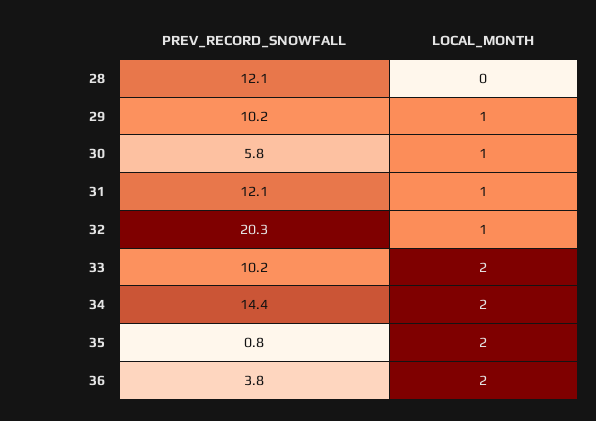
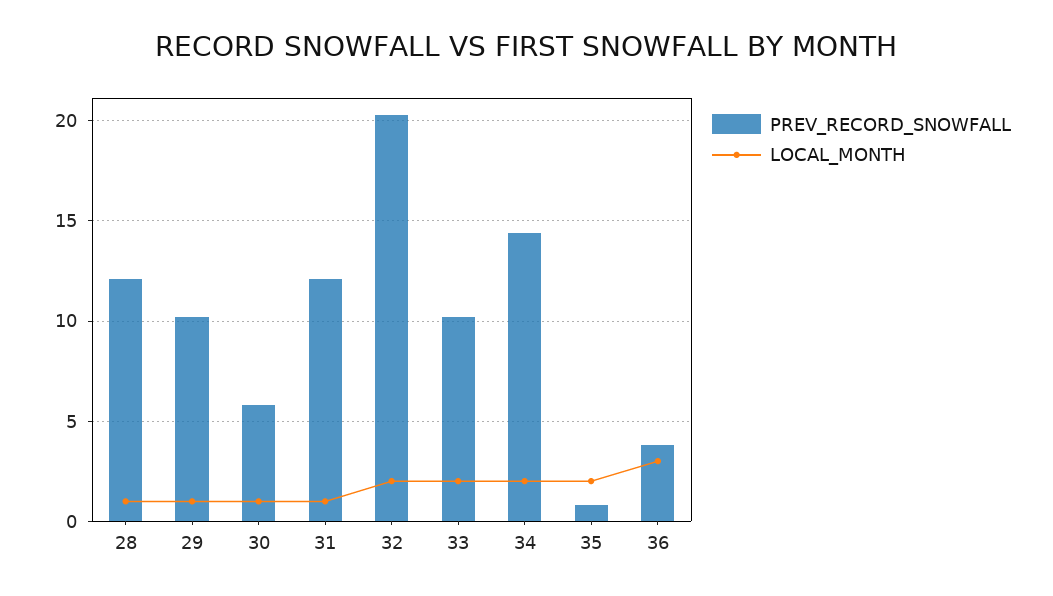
LOCAL_MONTH, 28: 0 -> 1
LOCAL_MONTH, 32: 1 -> 2
LOCAL_MONTH, 36: 2 -> 3

